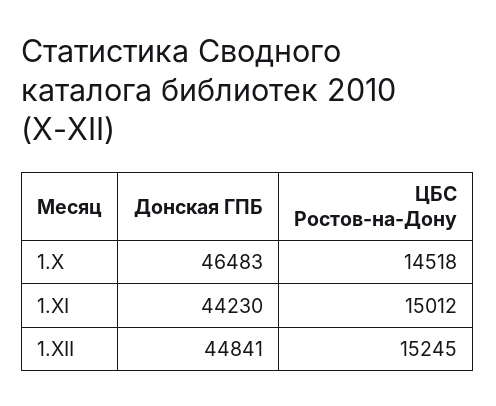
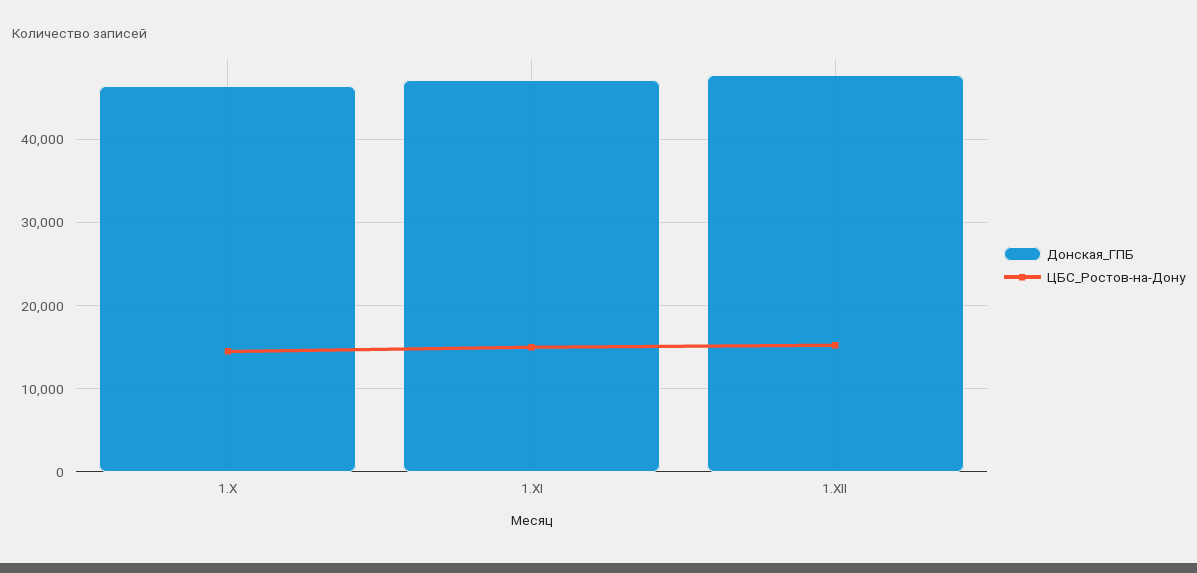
Донская ГПБ, 1.XI: 44230 -> 47000
Донская ГПБ, 1.XII: 44841 -> 48000

